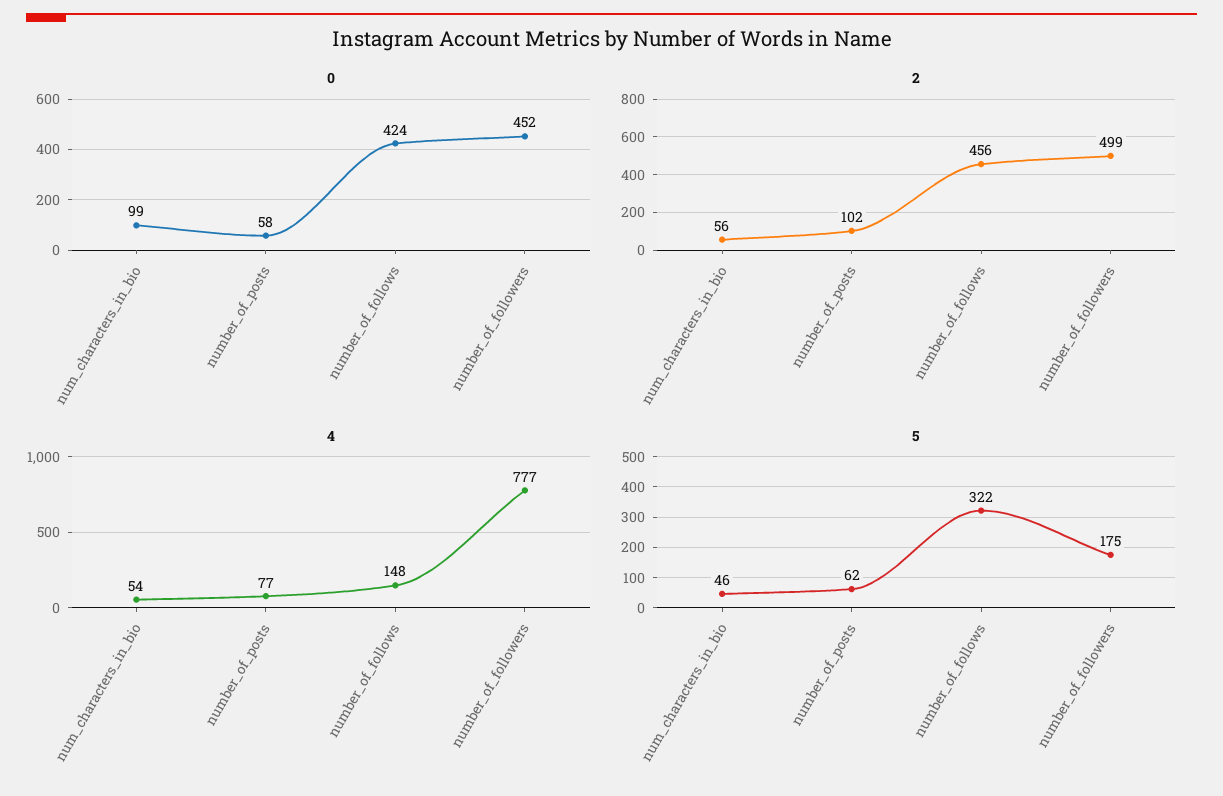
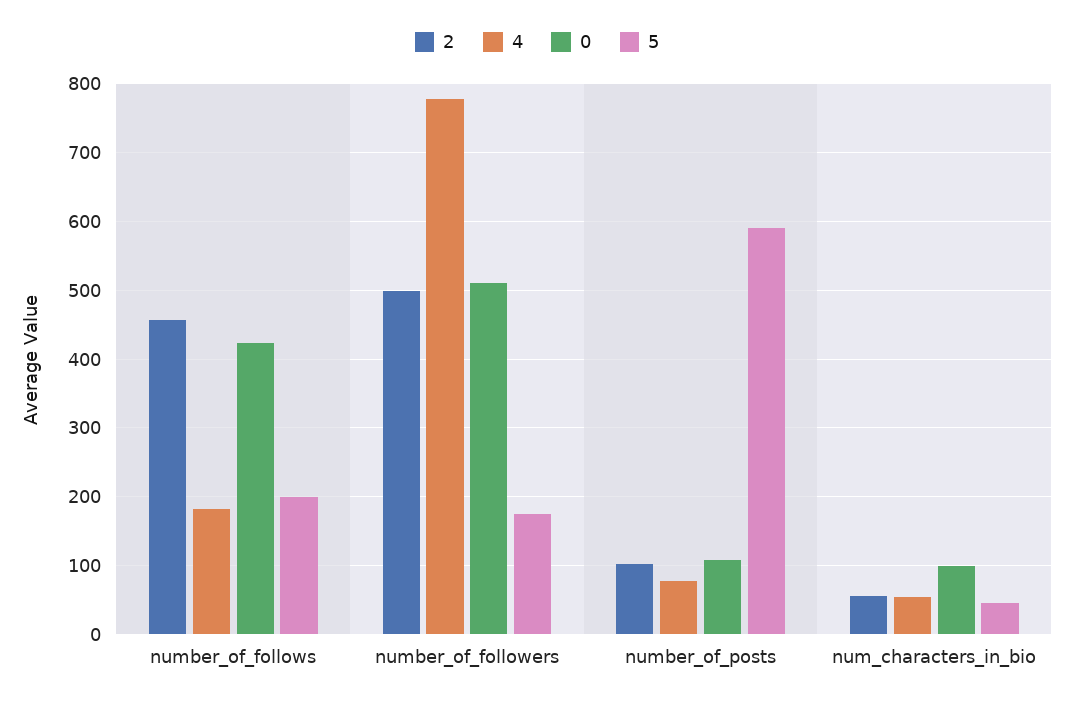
0, number_of_posts: 58 -> 110
0, number_of_followers: 452 -> 510
4, number_of_follows: 148 -> 180
5, number_of_posts: 62 -> 590
5, number_of_follows: 322 -> 200

